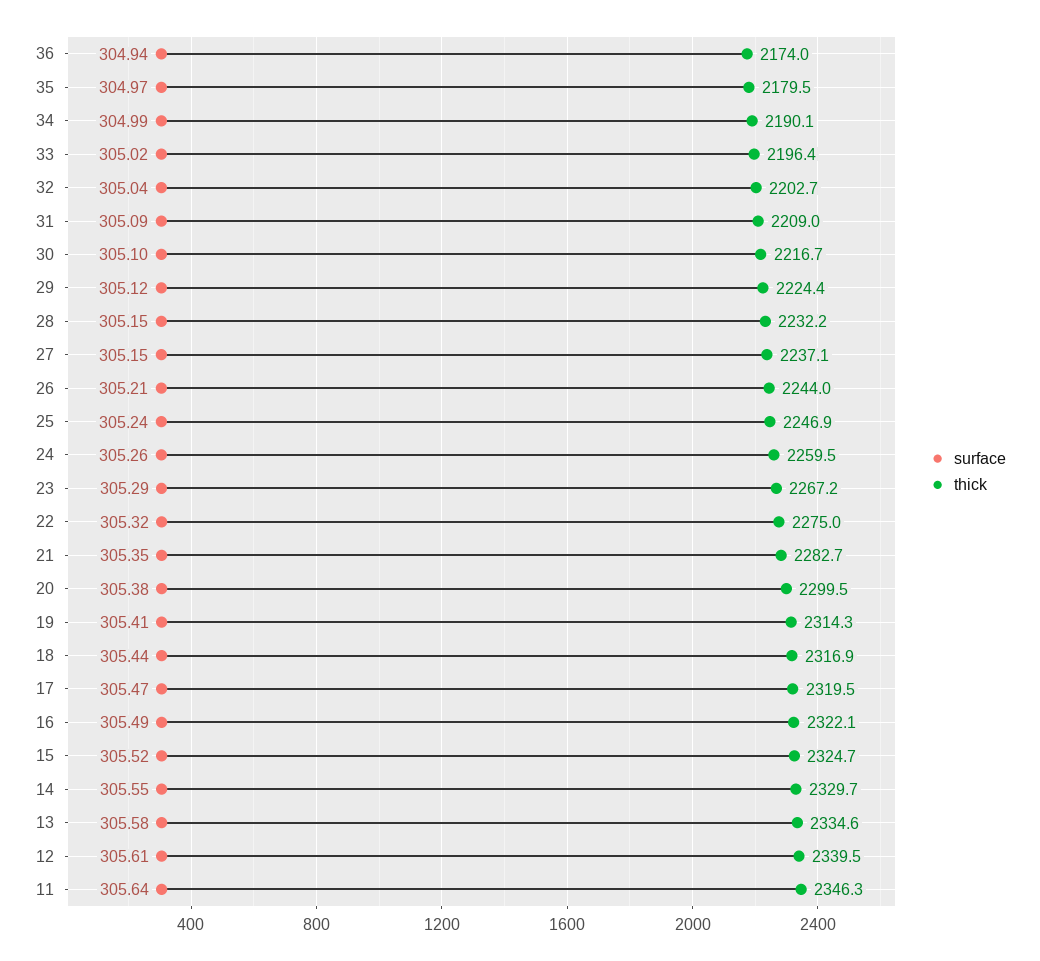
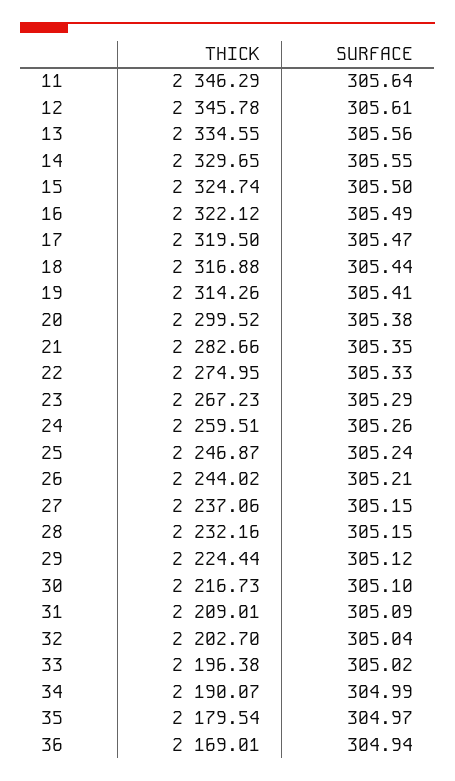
thick, 36: 2174 -> 2169.01
surface, 22: 305.32 -> 305.33
surface, 15: 305.52 -> 305.5
surface, 13: 305.58 -> 305.56
thick, 12: 2339.5 -> 2345.78

